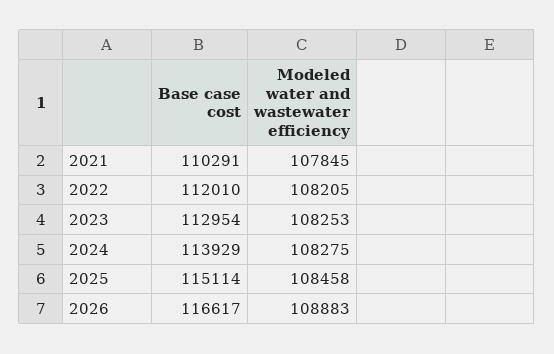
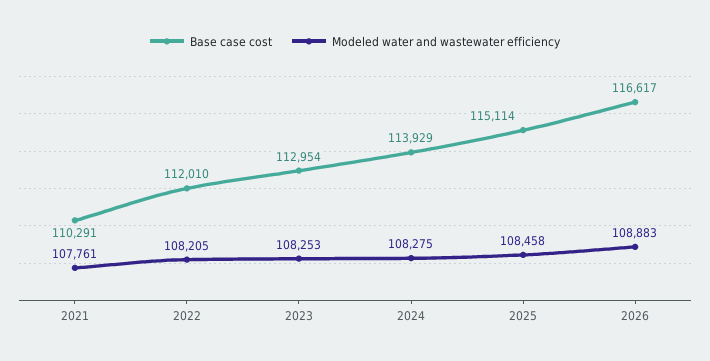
Modeled water and wastewater efficiency, 2021: 107845 -> 107761

